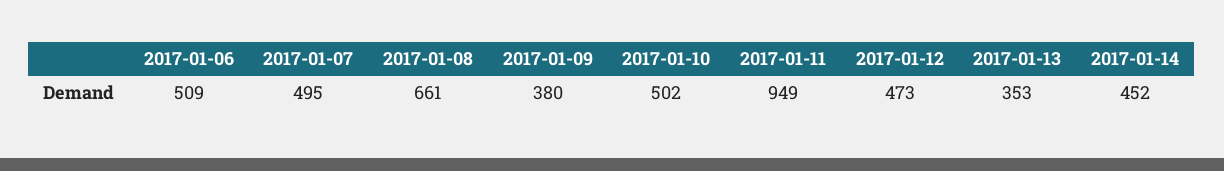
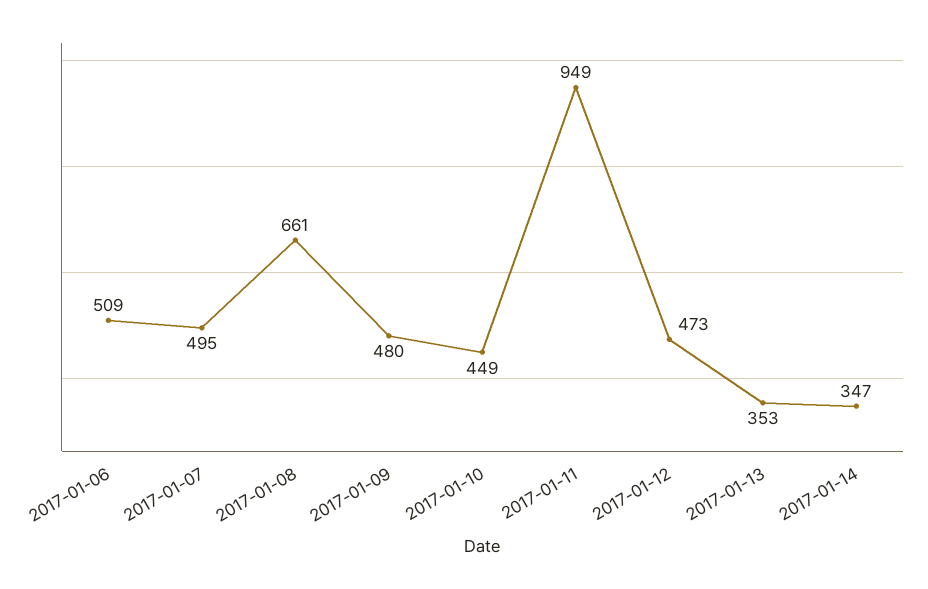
2017-01-09: 380 -> 480
2017-01-10: 502 -> 449
2017-01-14: 452 -> 347

